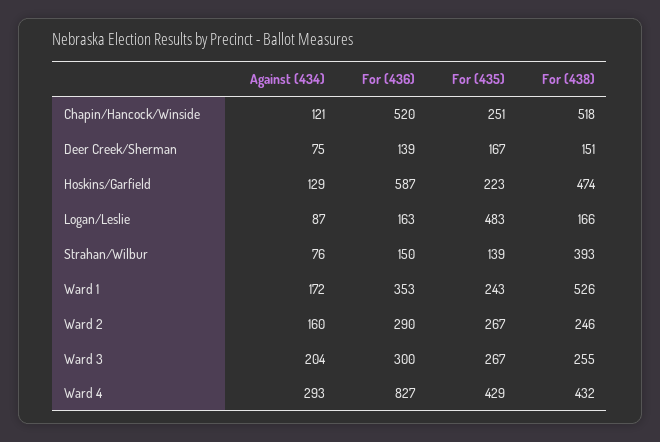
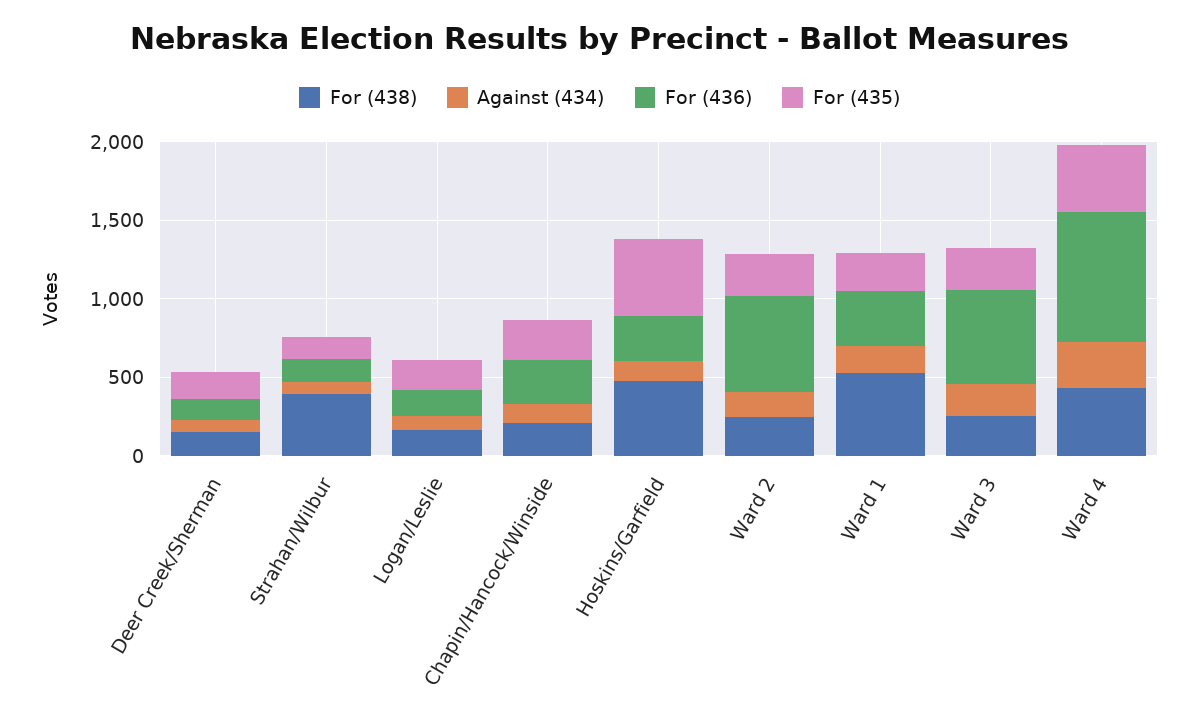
For (436), Chapin/Hancock/Winside: 520 -> 300
For (438), Chapin/Hancock/Winside: 518 -> 200
For (436), Hoskins/Garfield: 587 -> 300
For (435), Hoskins/Garfield: 223 -> 500
For (435), Logan/Leslie: 483 -> 200
For (436), Ward 2: 290 -> 600
For (436), Ward 3: 300 -> 600

